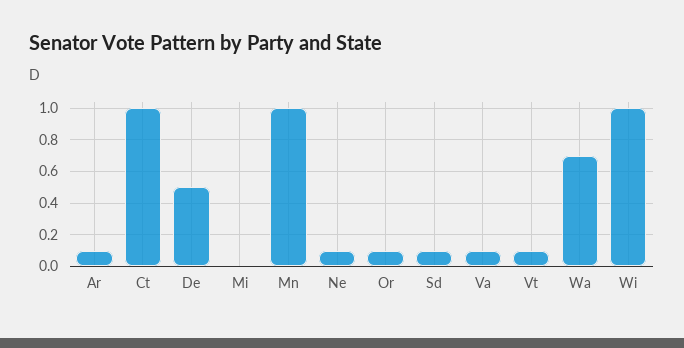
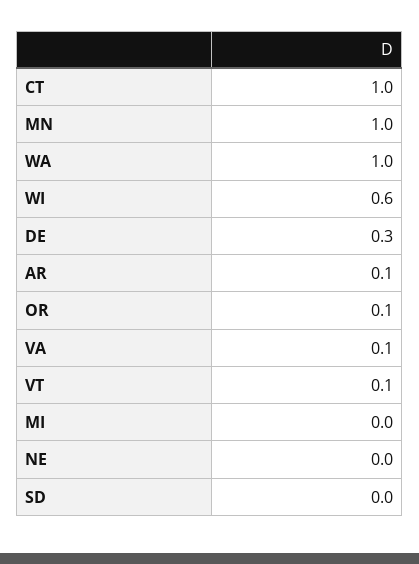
De: 0.5 -> 0.3
Ne: 0.1 -> 0
Sd: 0.1 -> 0
Wa: 0.7 -> 1
Wi: 1 -> 0.6

